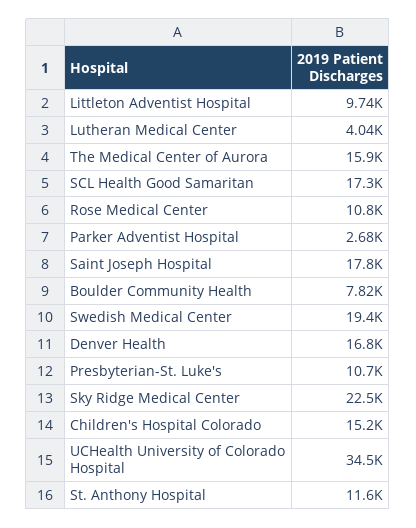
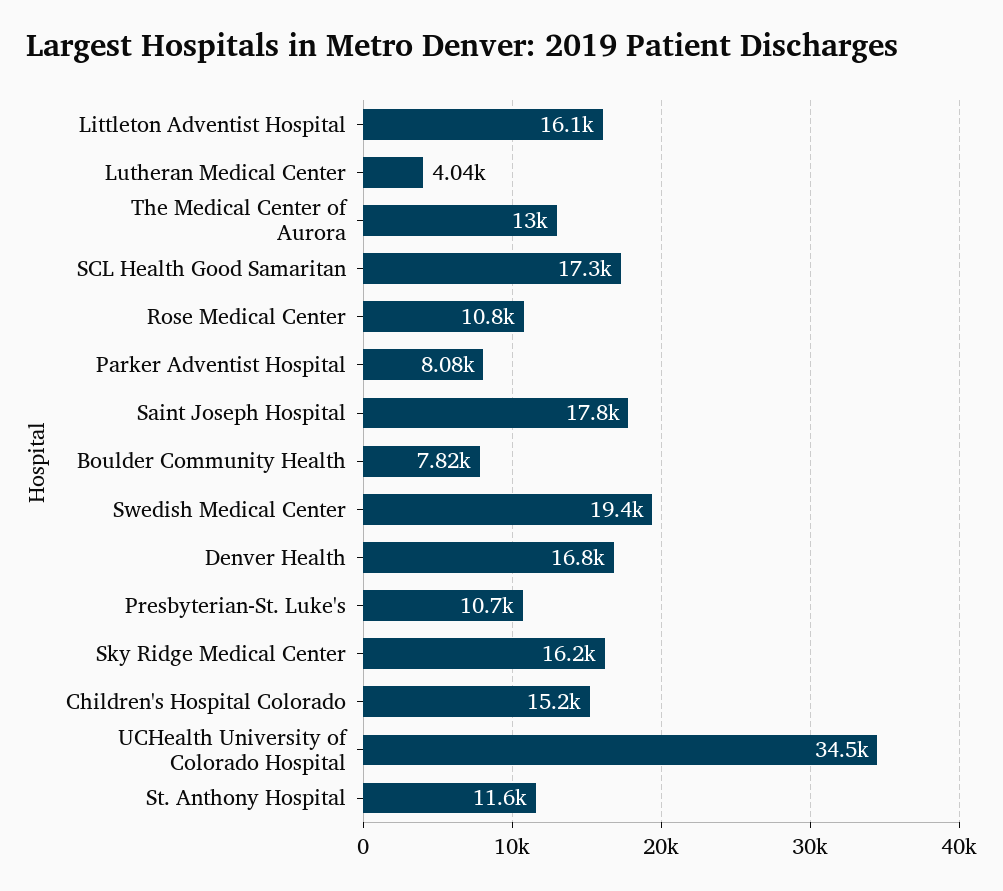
Littleton Adventist Hospital: 9740 -> 16100
The Medical Center of Aurora: 15900 -> 13000
Parker Adventist Hospital: 2680 -> 8080
Sky Ridge Medical Center: 22500 -> 16200

